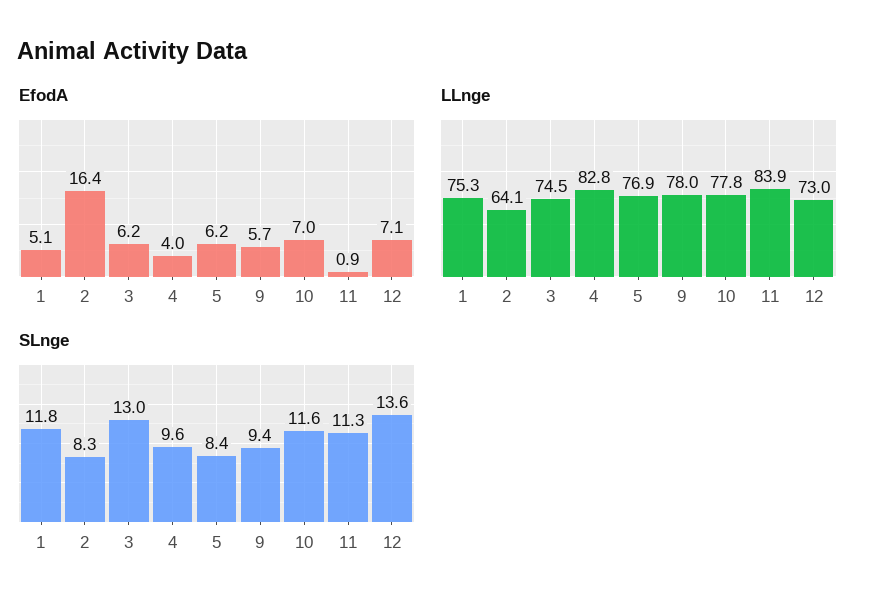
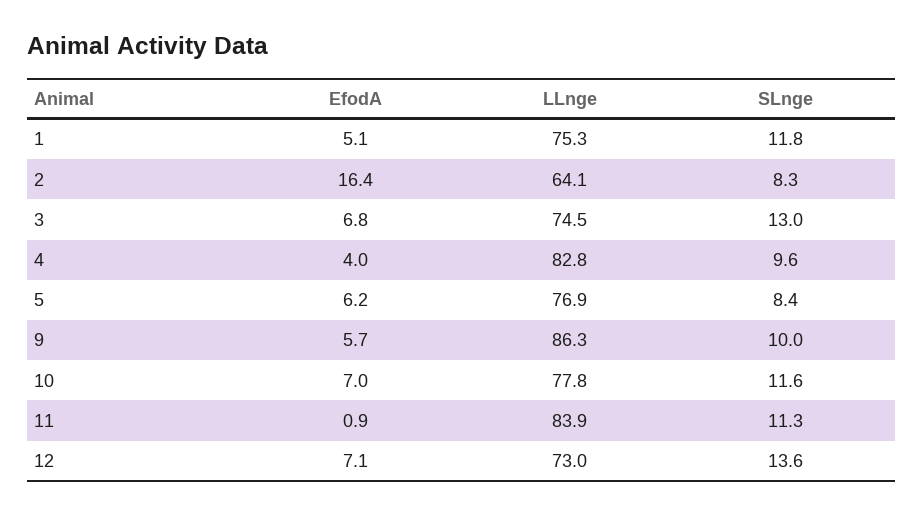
EfodA, 3: 6.2 -> 6.8
LLnge, 9: 78 -> 86.3
SLnge, 9: 9.4 -> 10

